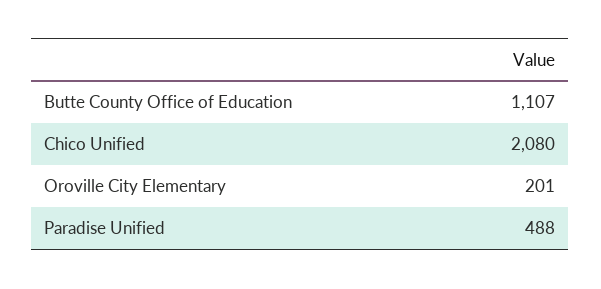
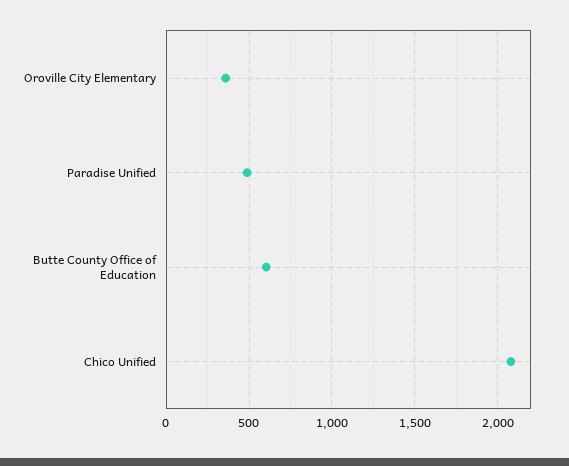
Butte County Office of Education: 1107 -> 600
Oroville City Elementary: 201 -> 350

